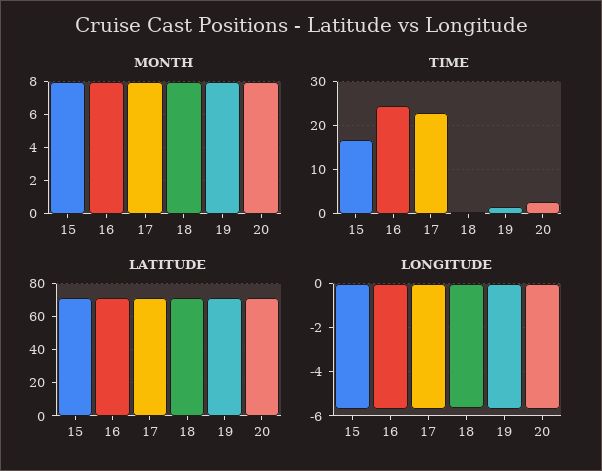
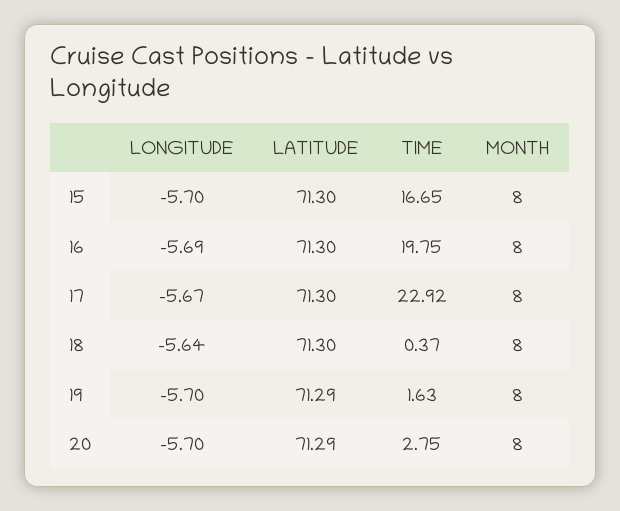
TIME, 16: 24 -> 19.75

